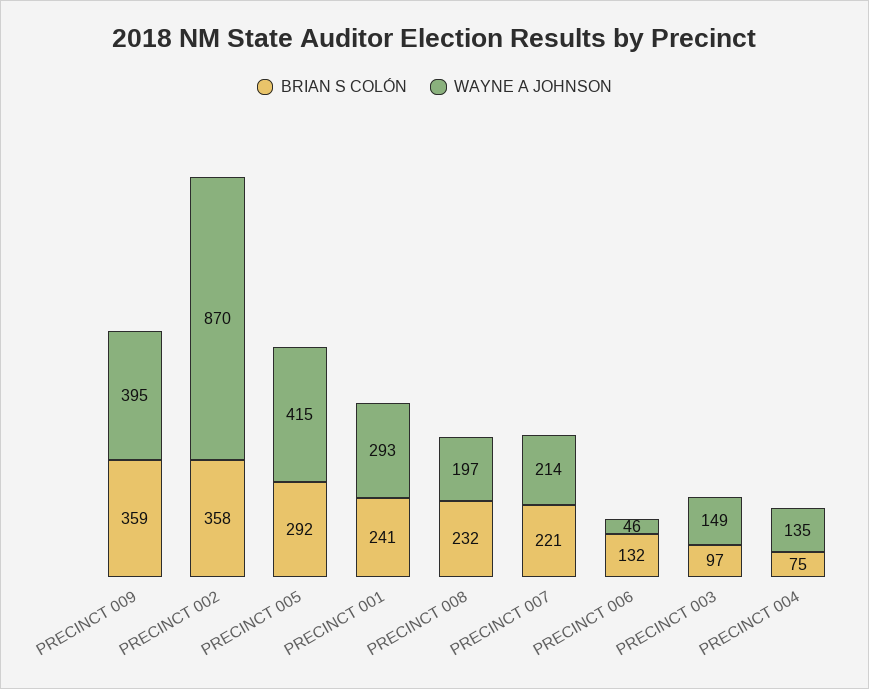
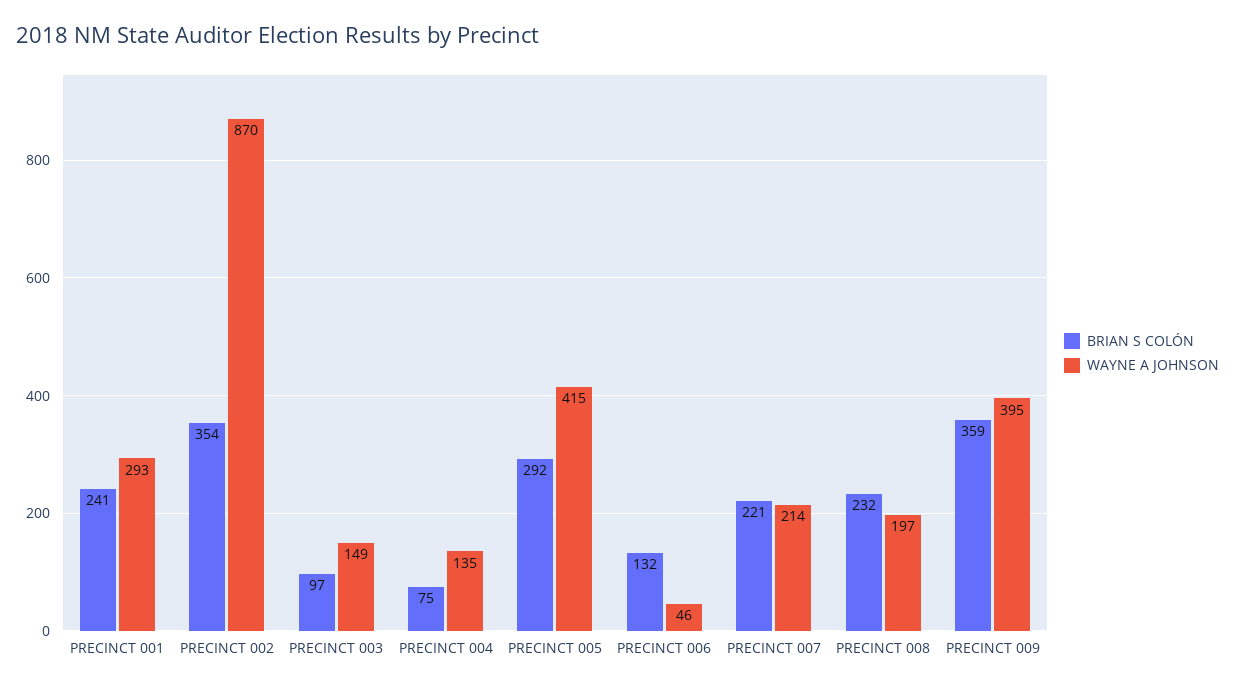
BRIAN S COLÓN, PRECINCT 002: 358 -> 354

